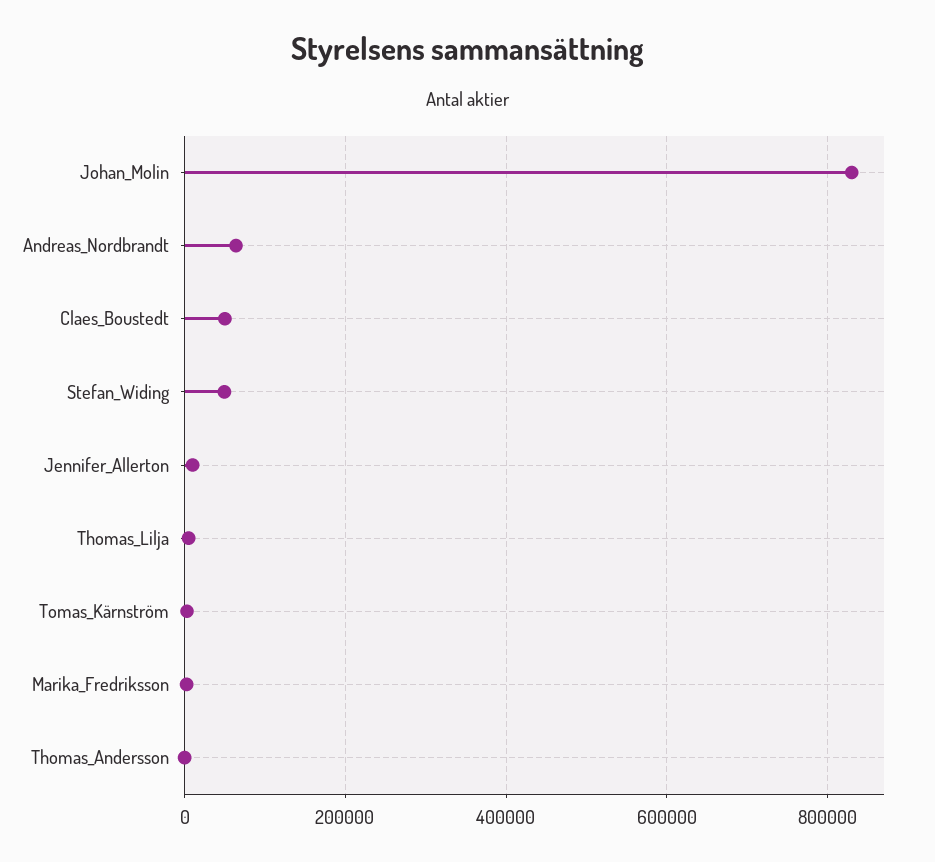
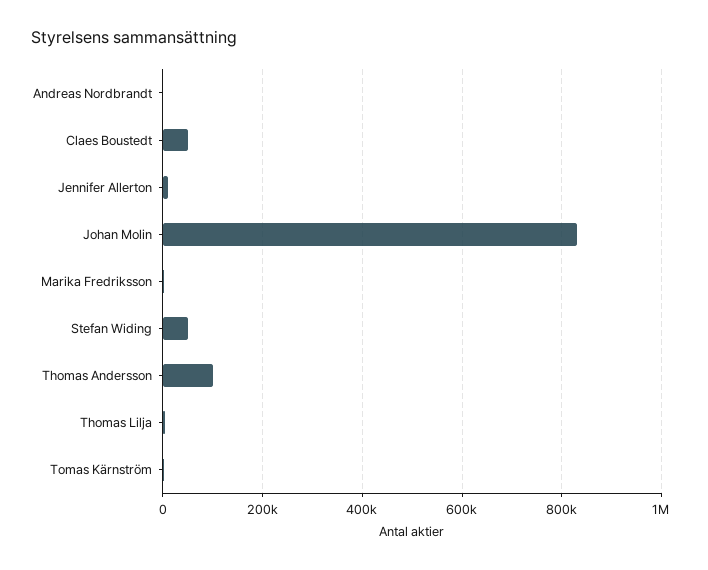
Andreas_Nordbrandt: 60000 -> 0
Thomas_Andersson: 0 -> 100000

